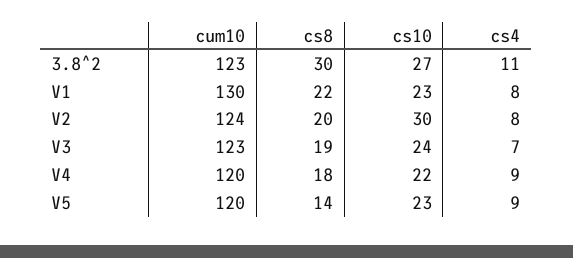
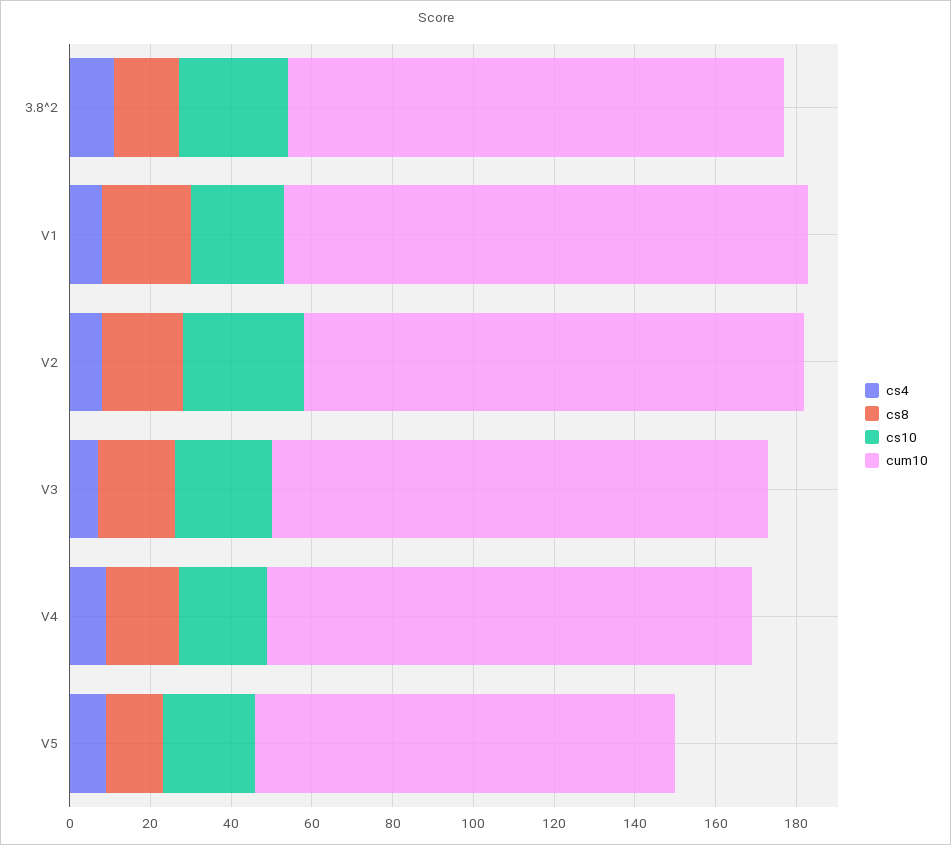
cs8, 3.8^2: 30 -> 15
cum10, V5: 120 -> 105

